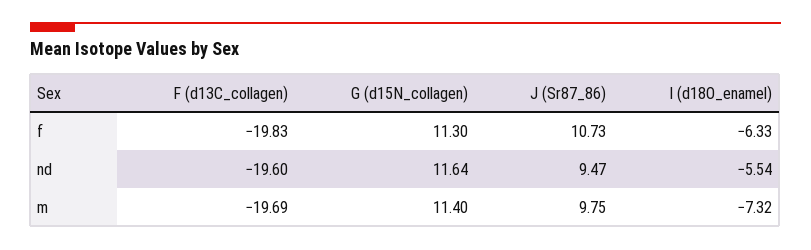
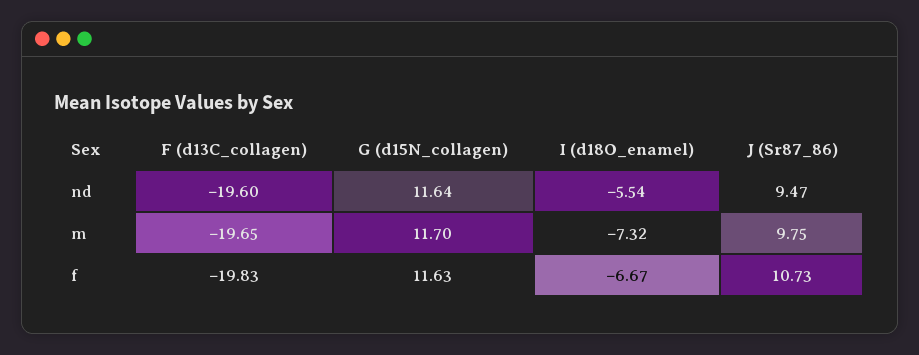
G (d15N_collagen), f: 11.3 -> 11.63
I (d18O_enamel), f: -6.33 -> -6.67
F (d13C_collagen), m: -19.69 -> -19.65
G (d15N_collagen), m: 11.4 -> 11.7

